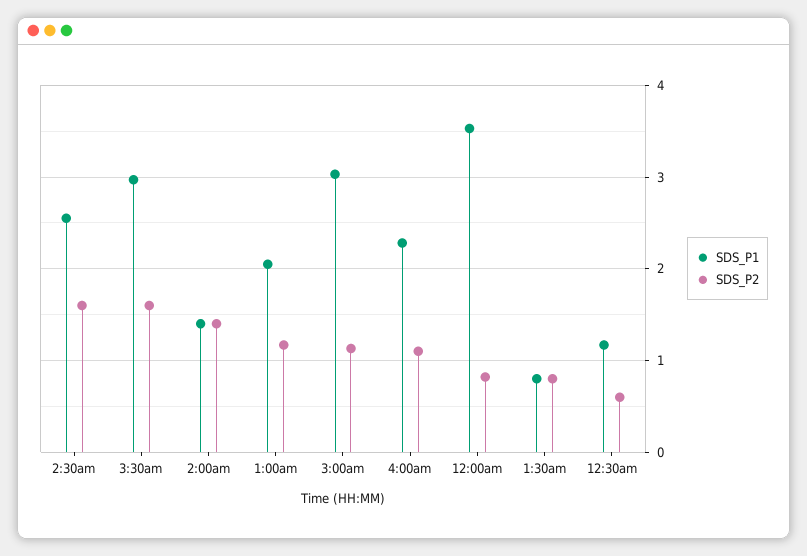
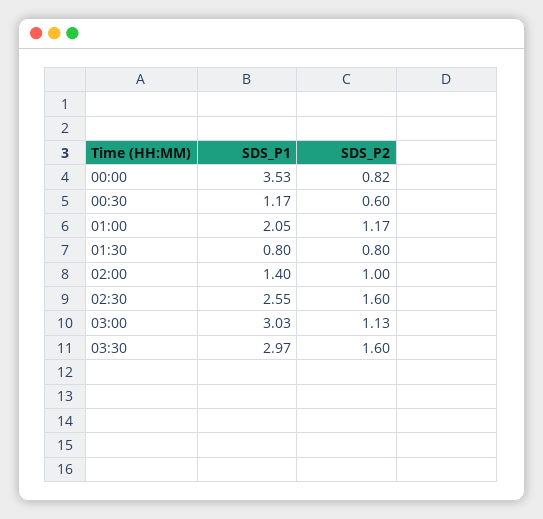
SDS_P2, 2:00am: 1.4 -> 1
SDS_P1, 4:00am: 2.3 -> none
SDS_P2, 4:00am: 1.1 -> none

